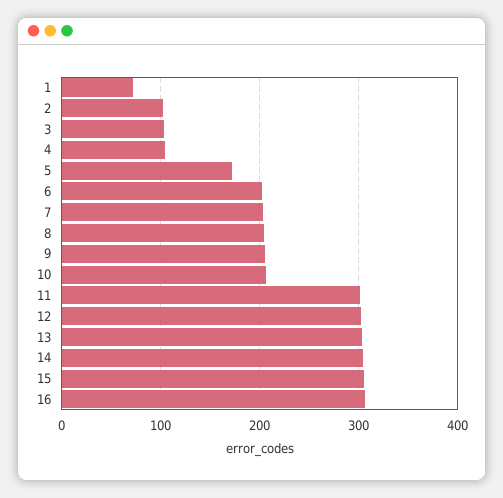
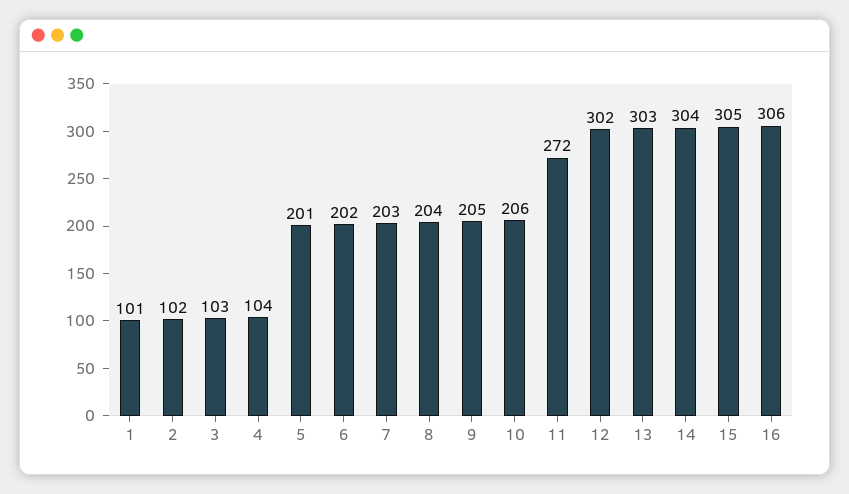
1: 70 -> 101
5: 170 -> 201
11: 300 -> 272

